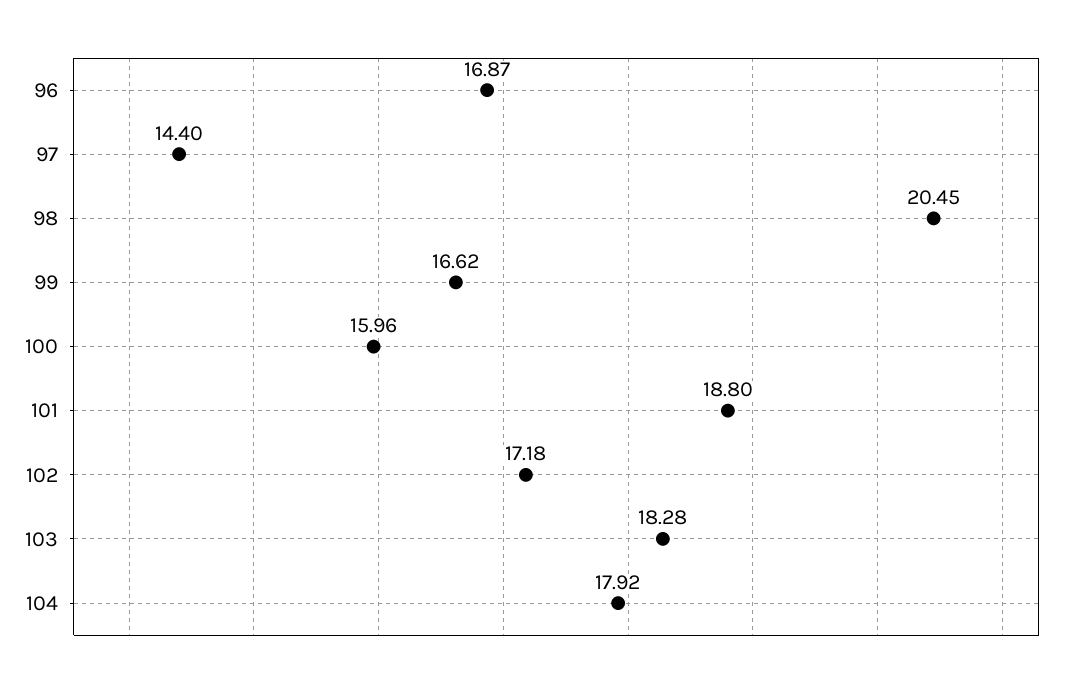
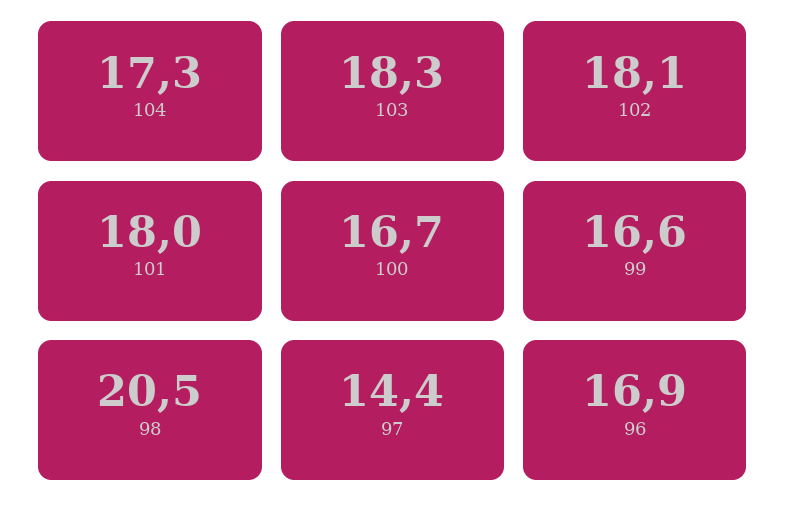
100: 15.96 -> 16.7
101: 18.8 -> 18
102: 17.18 -> 18.1
104: 17.92 -> 17.3

